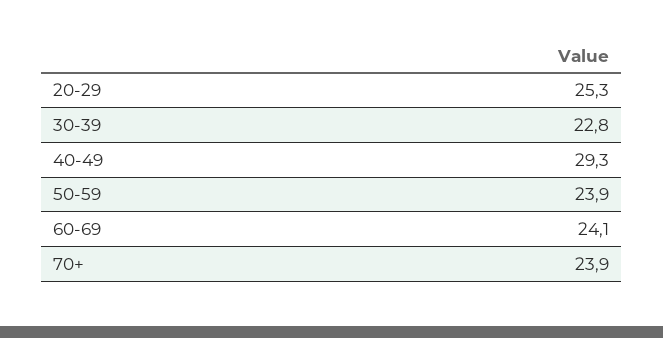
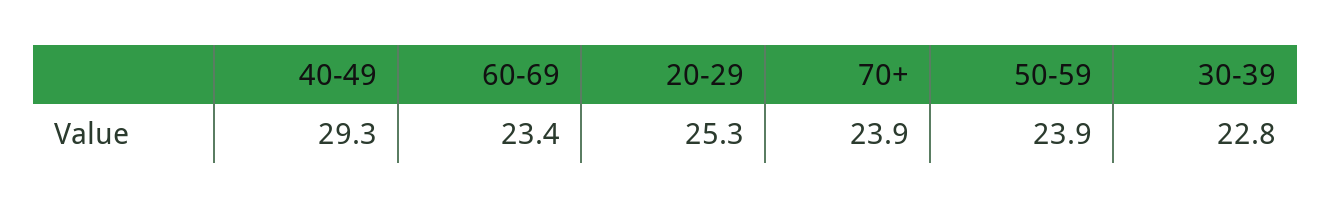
60-69: 24.1 -> 23.4

